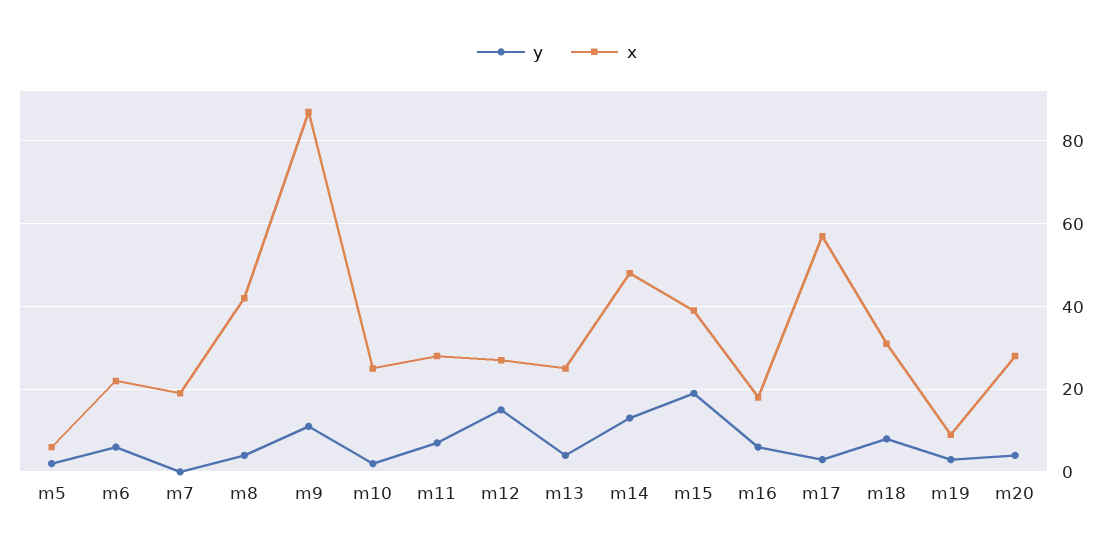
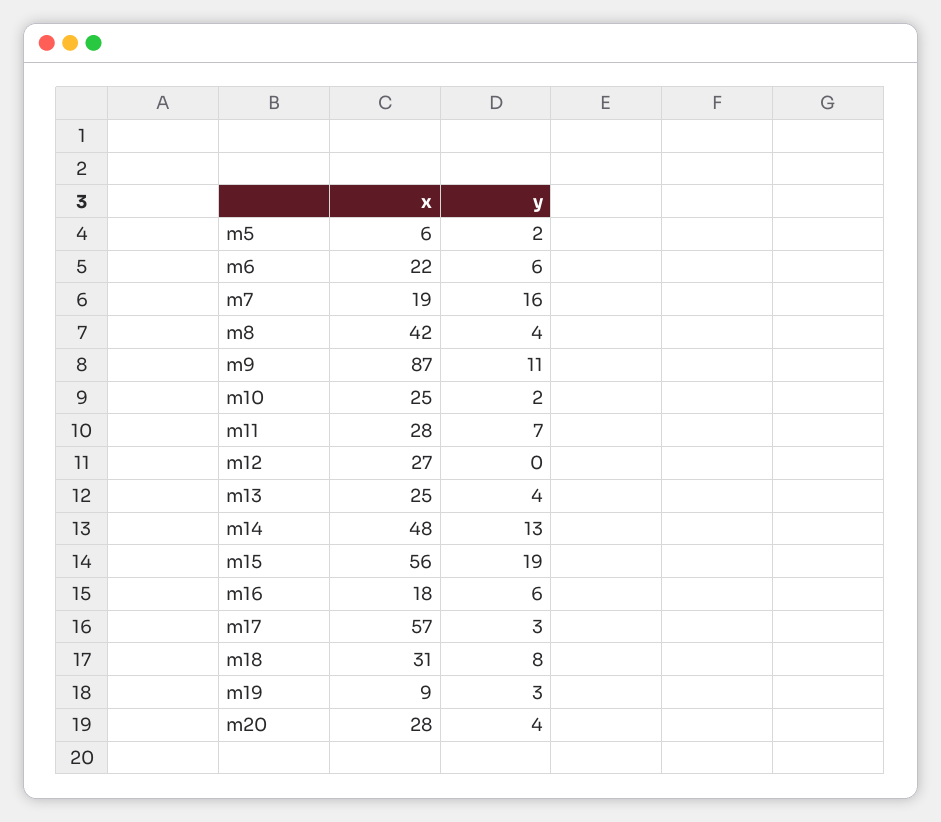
y, m7: 0 -> 16
y, m12: 15 -> 0
x, m15: 40 -> 56

